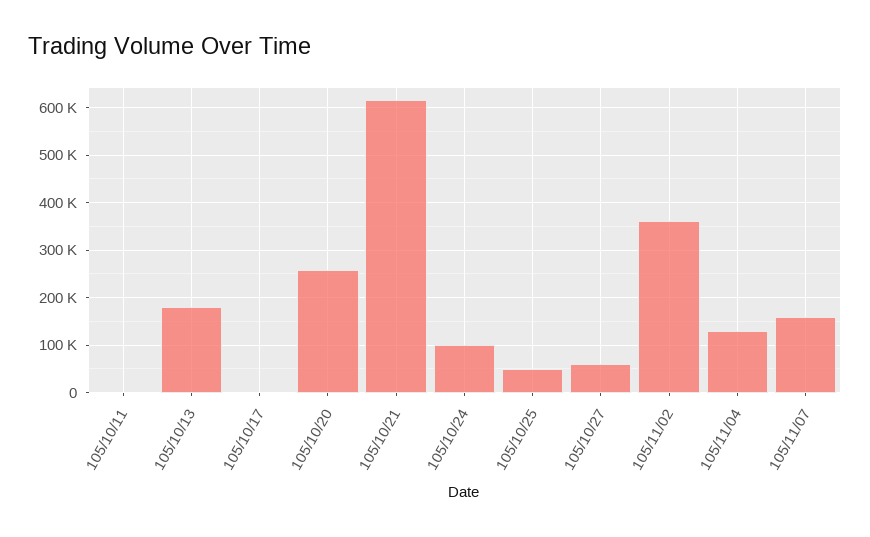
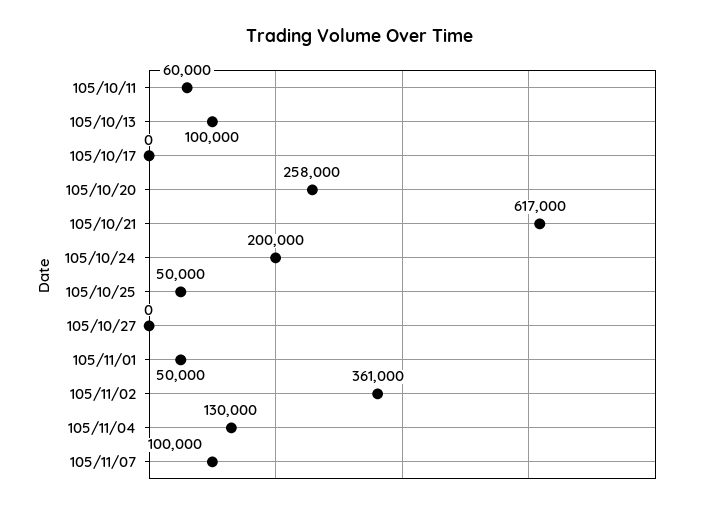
105/10/11: 0 -> 60000
105/10/13: 180000 -> 100000
105/10/24: 100000 -> 200000
105/10/27: 60000 -> 0
105/11/07: 160000 -> 100000
105/11/01: none -> 50000

